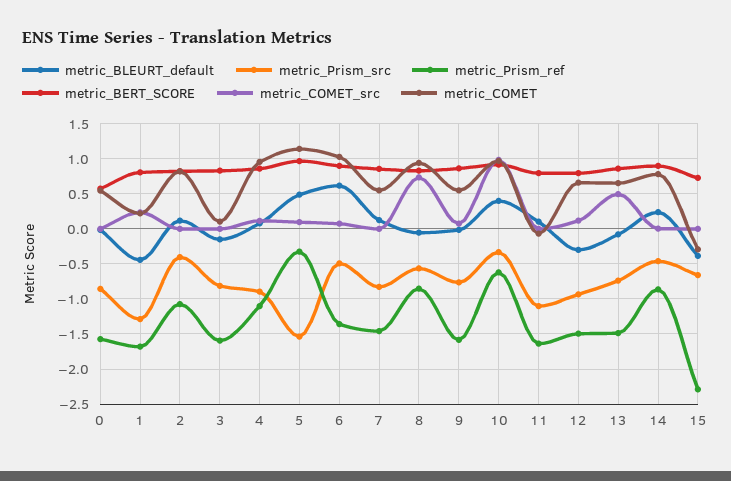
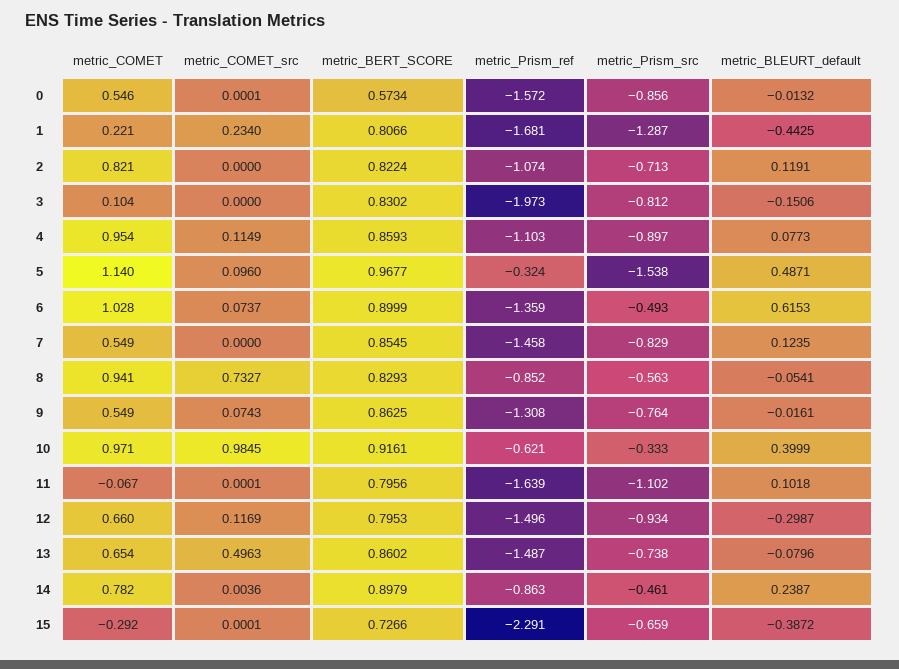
metric_Prism_src, 2: -0.4 -> -0.713
metric_Prism_ref, 3: -1.6 -> -1.973
metric_Prism_ref, 9: -1.6 -> -1.308

